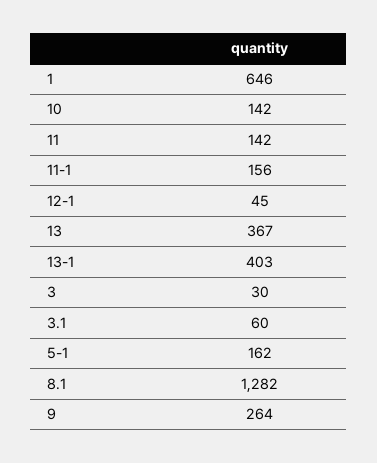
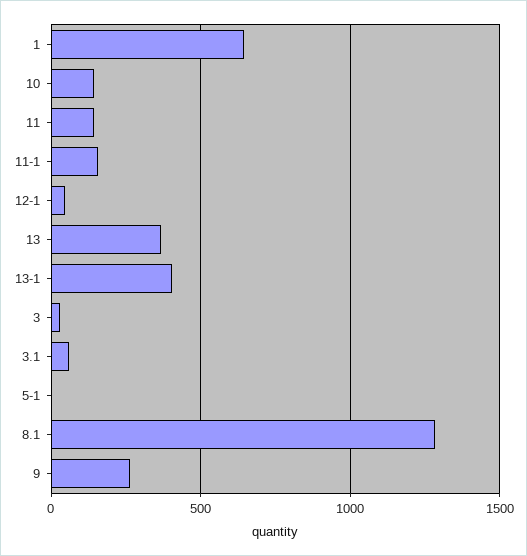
5-1: 162 -> 0

